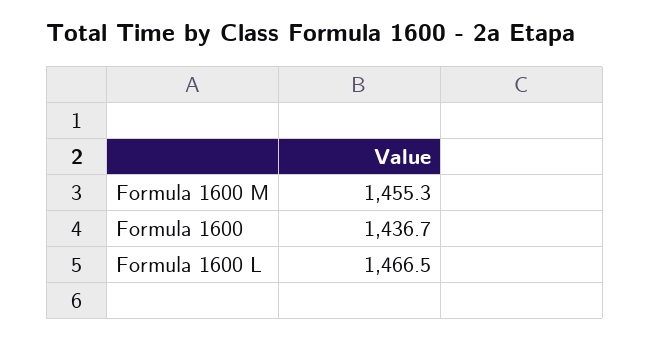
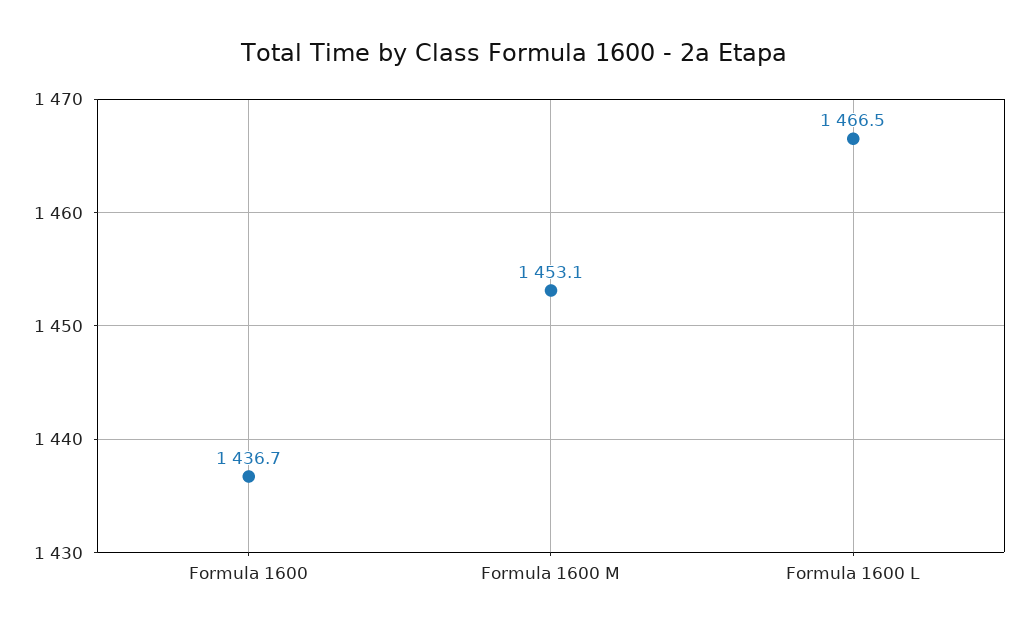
Formula 1600 M: 1455.3 -> 1453.1

